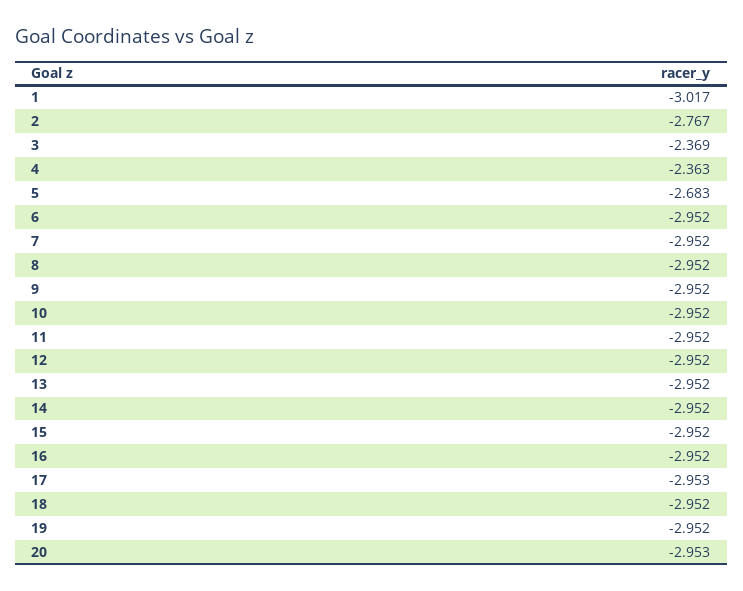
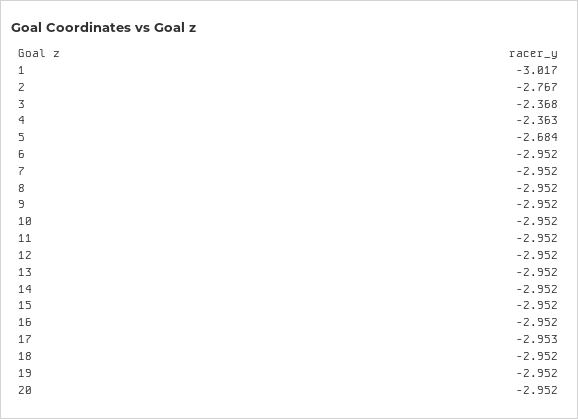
3: -2.369 -> -2.368
5: -2.683 -> -2.684
20: -2.953 -> -2.952

